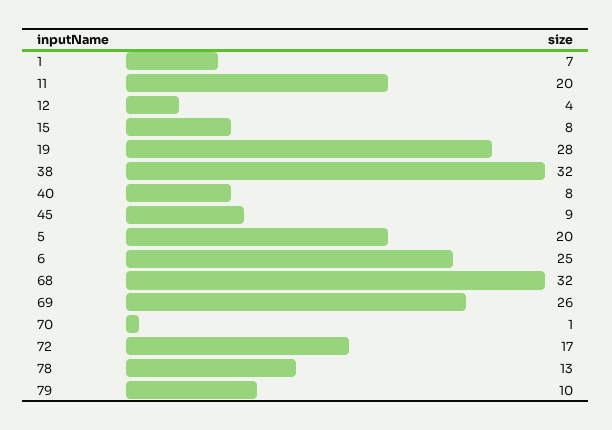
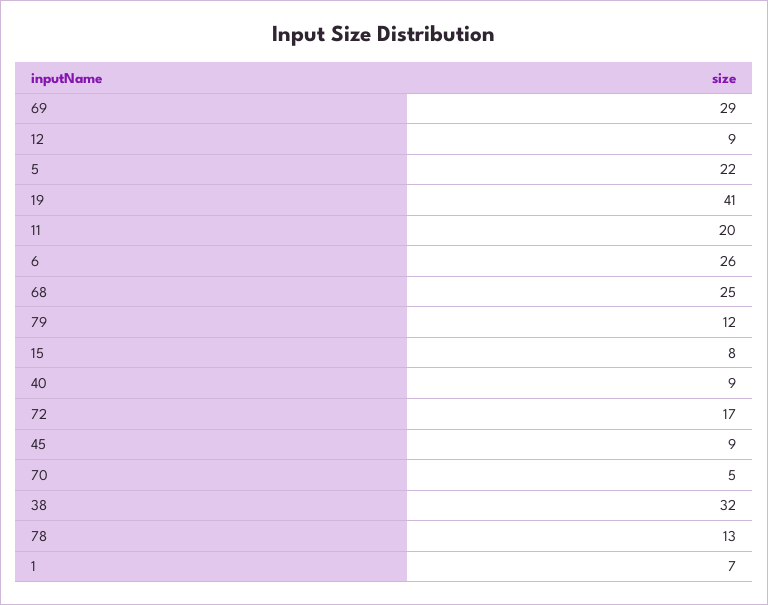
12: 4 -> 9
19: 28 -> 41
40: 8 -> 9
5: 20 -> 22
6: 25 -> 26
68: 32 -> 25
69: 26 -> 29
70: 1 -> 5
79: 10 -> 12

